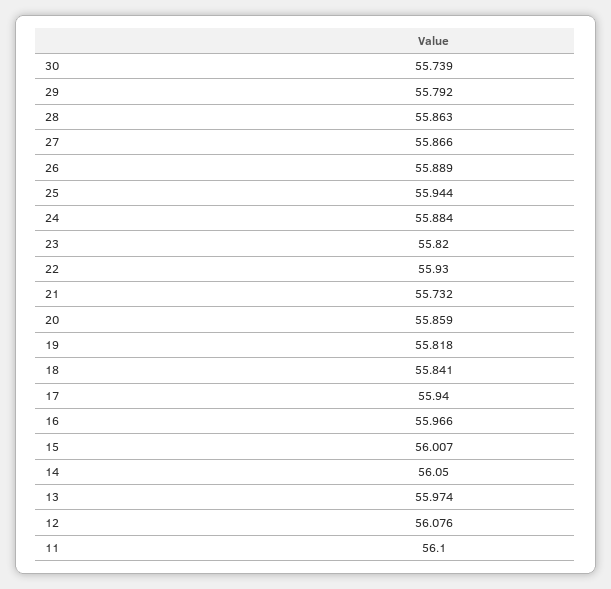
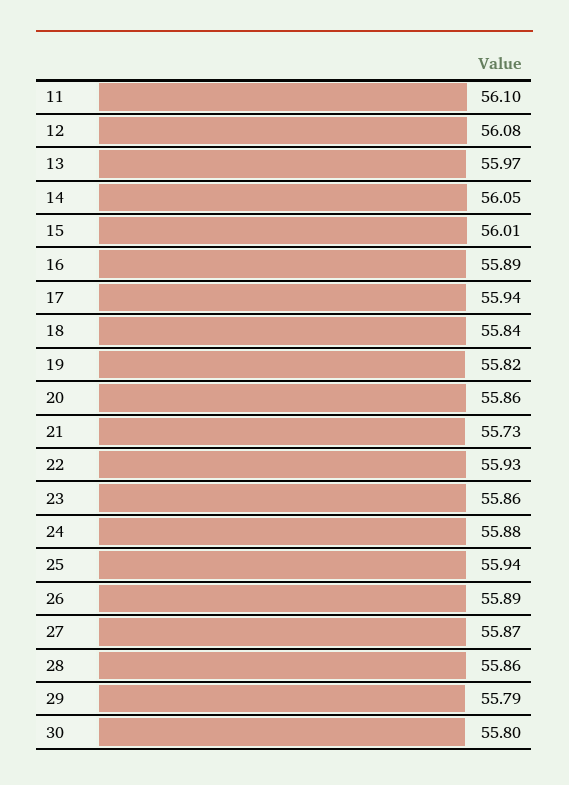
30: 55.739 -> 55.8
23: 55.82 -> 55.86
16: 55.966 -> 55.89

